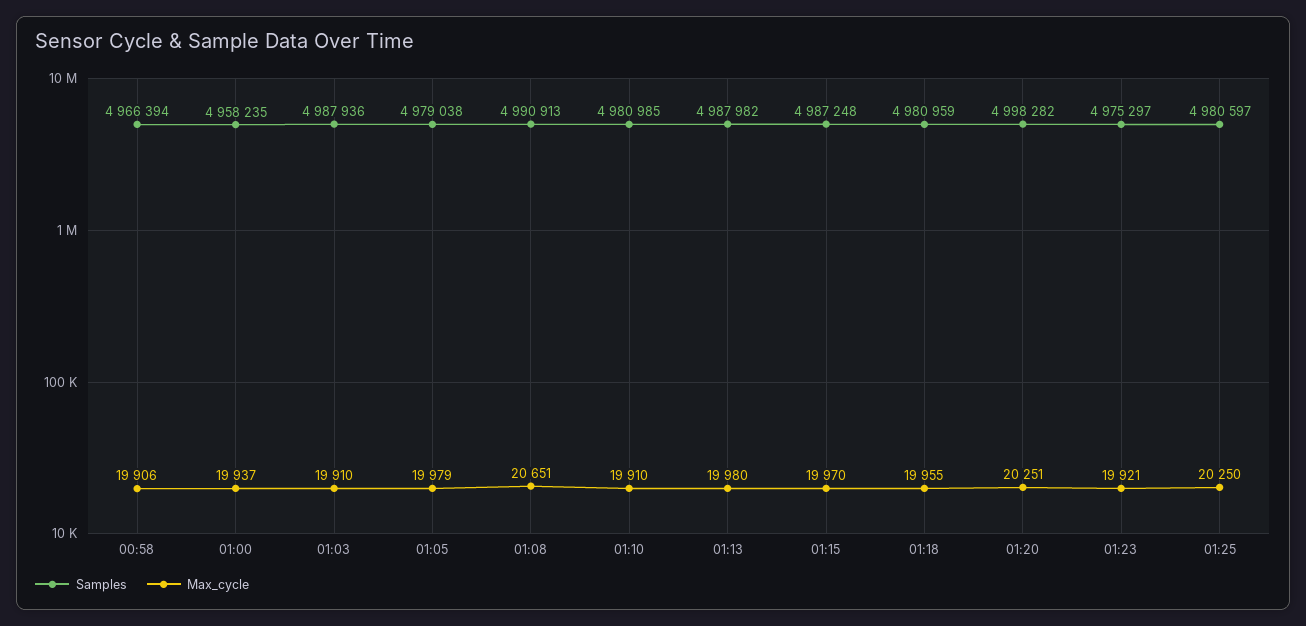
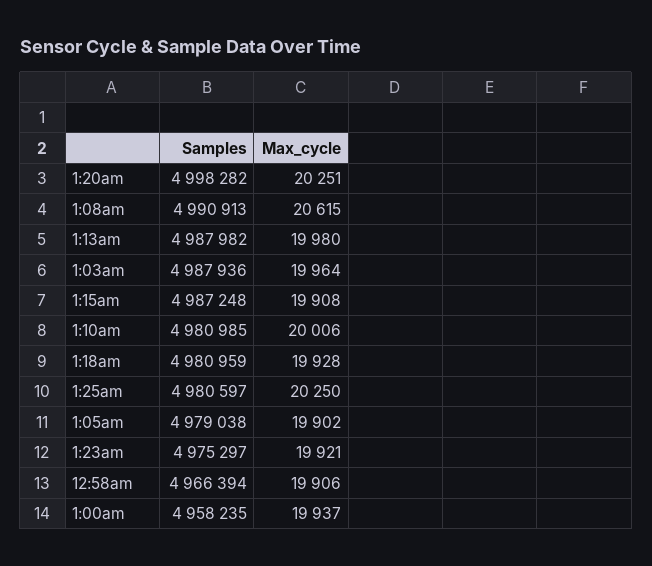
Max_cycle, 01:03: 19910 -> 19964
Max_cycle, 01:05: 19979 -> 19902
Max_cycle, 01:08: 20651 -> 20615
Max_cycle, 01:10: 19910 -> 20006
Max_cycle, 01:15: 19970 -> 19908
Max_cycle, 01:18: 19955 -> 19928

